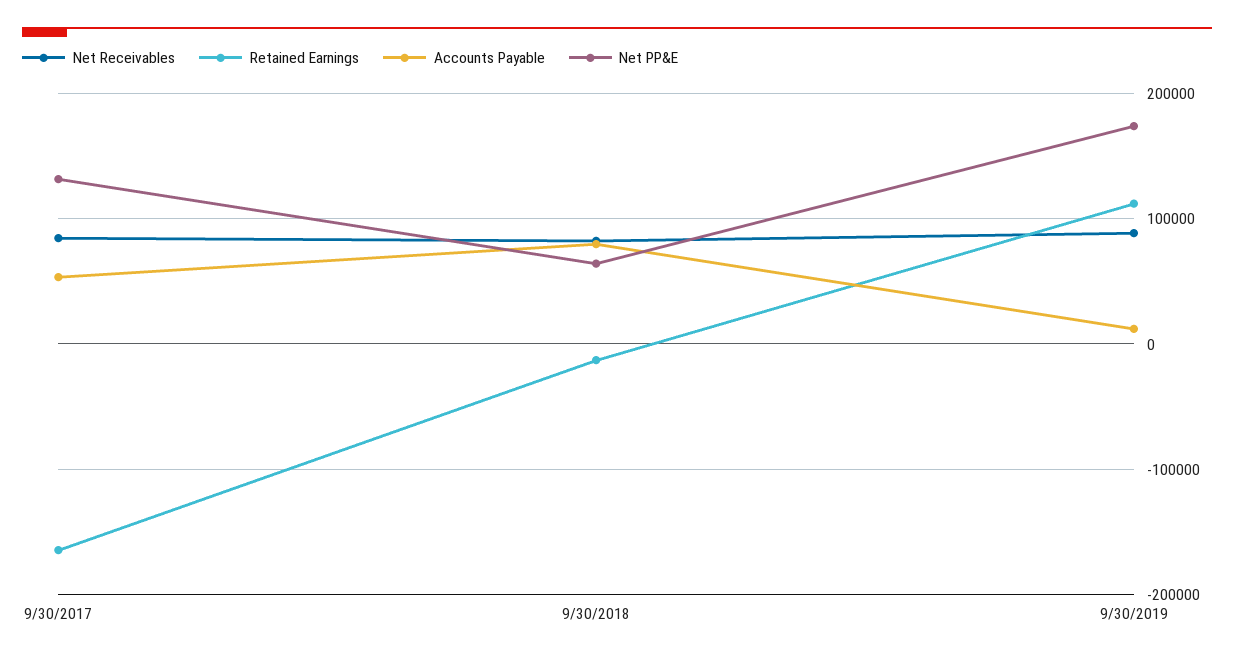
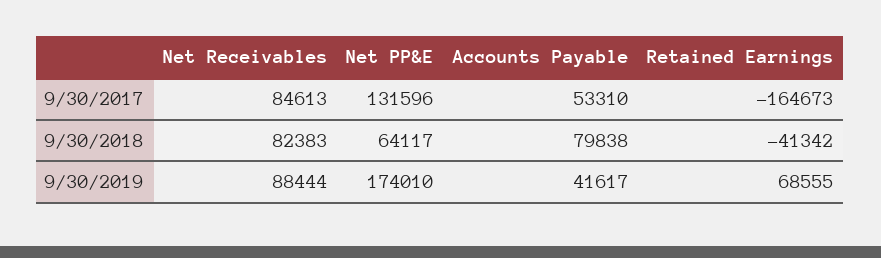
Retained Earnings, 9/30/2018: -10000 -> -41342
Retained Earnings, 9/30/2019: 110000 -> 68555
Accounts Payable, 9/30/2019: 10000 -> 41617

